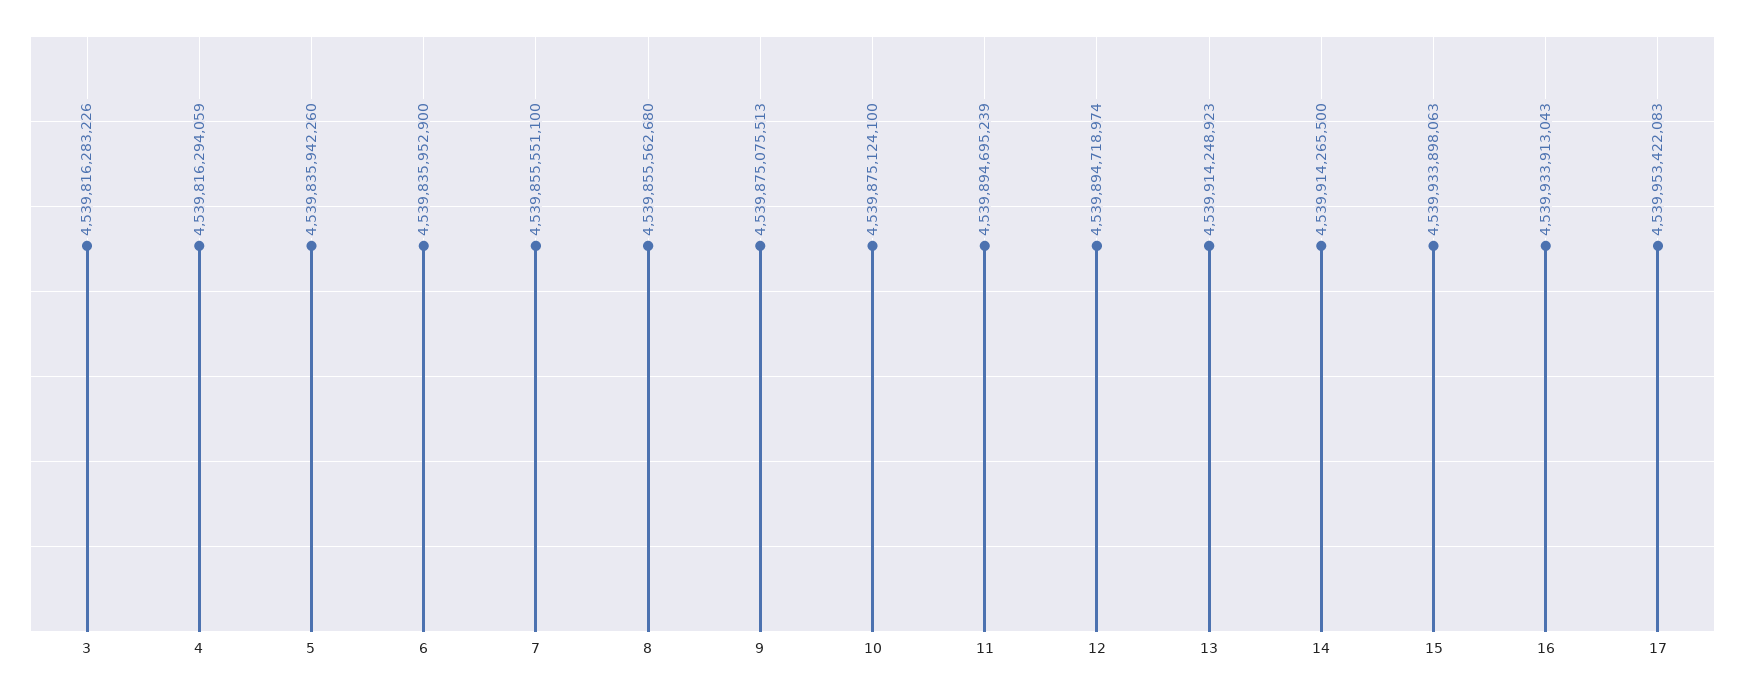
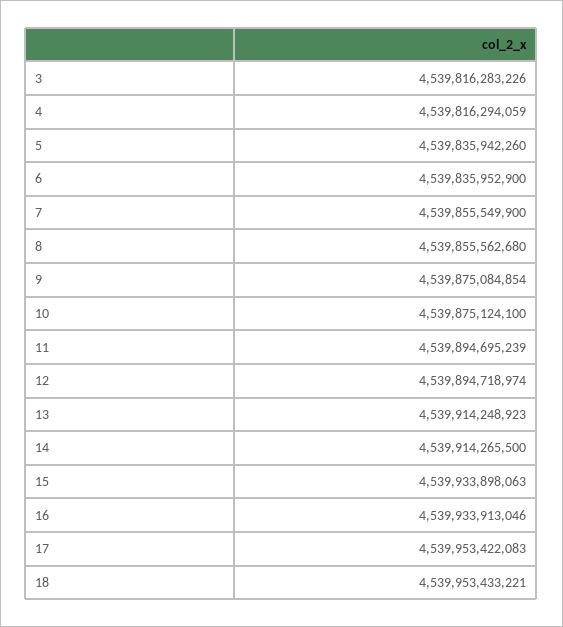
7: 4539855551100 -> 4539855549900
9: 4539875075513 -> 4539875084854
16: 4539933913043 -> 4539933913046
18: none -> 4539953433221

